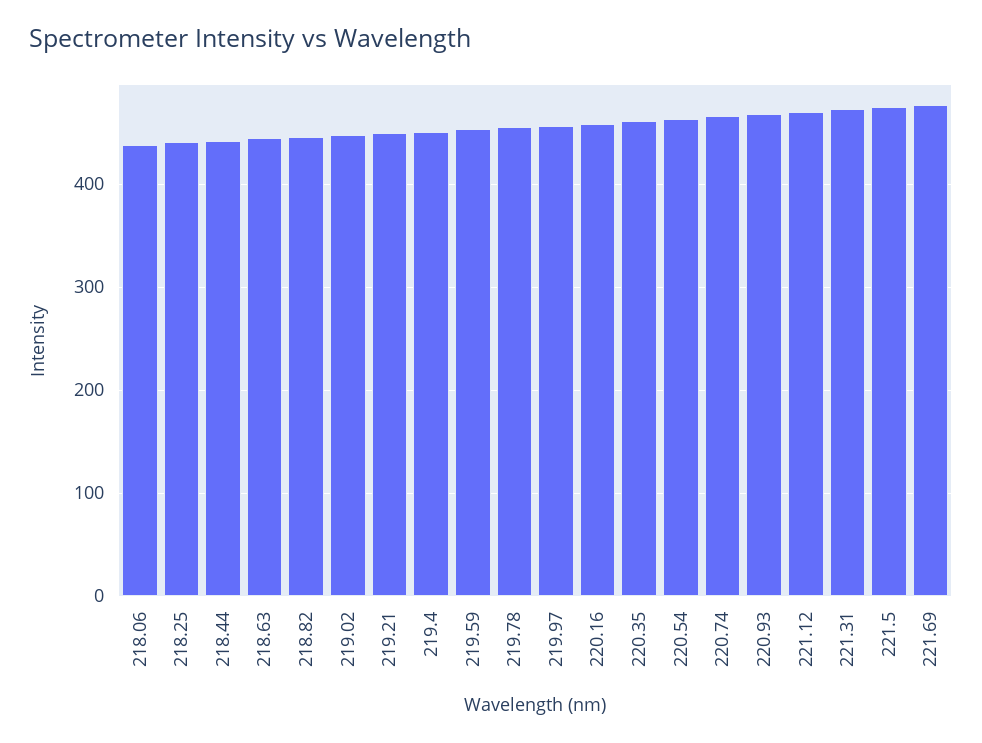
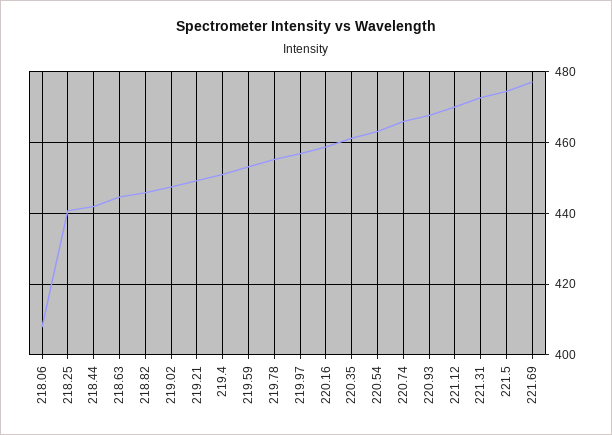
218.06: 440 -> 408

